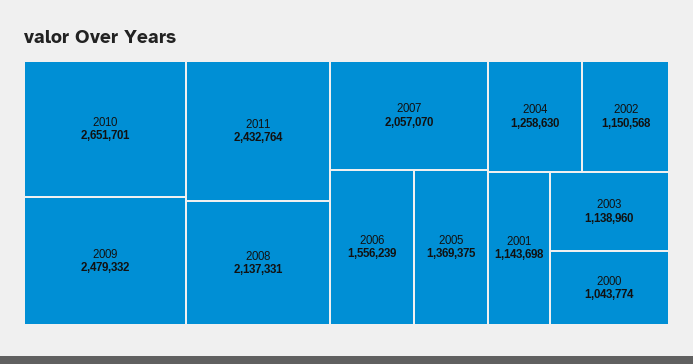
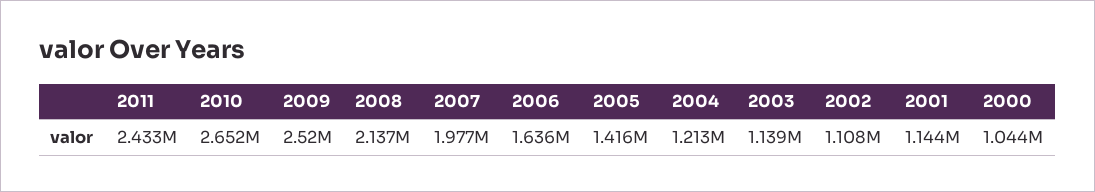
2009: 2479332 -> 2520000
2007: 2057070 -> 1977000
2006: 1556239 -> 1636000
2005: 1369375 -> 1416000
2004: 1258630 -> 1213000
2002: 1150568 -> 1108000

